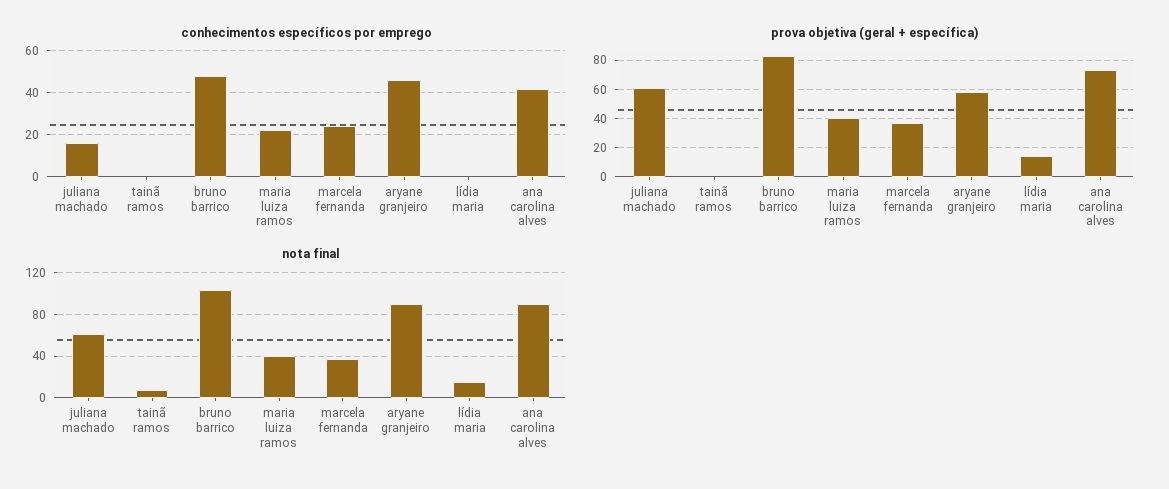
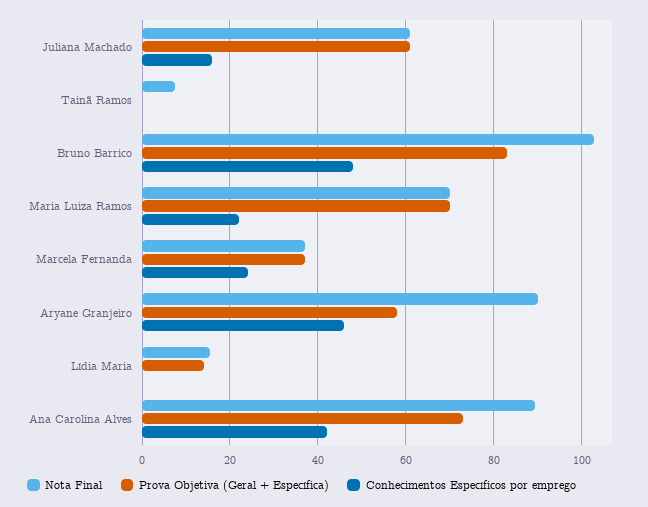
prova objetiva (geral + específica), maria luiza ramos: 40 -> 70
nota final, maria luiza ramos: 40 -> 70

